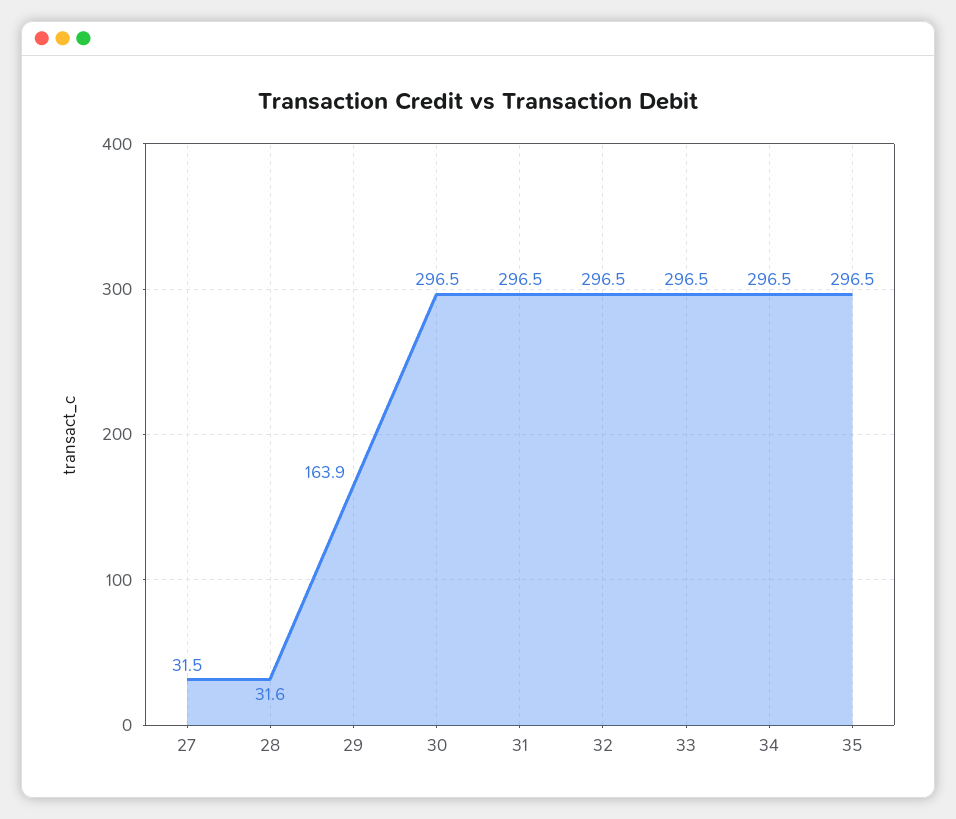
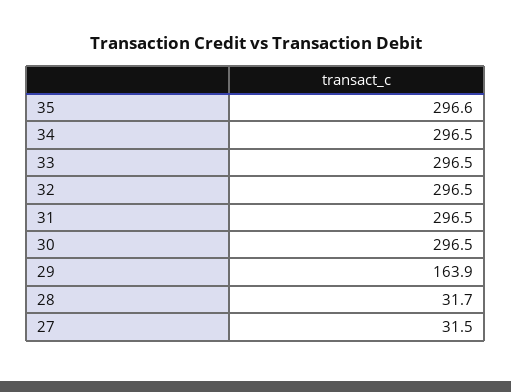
28: 31.6 -> 31.7
35: 296.5 -> 296.6

